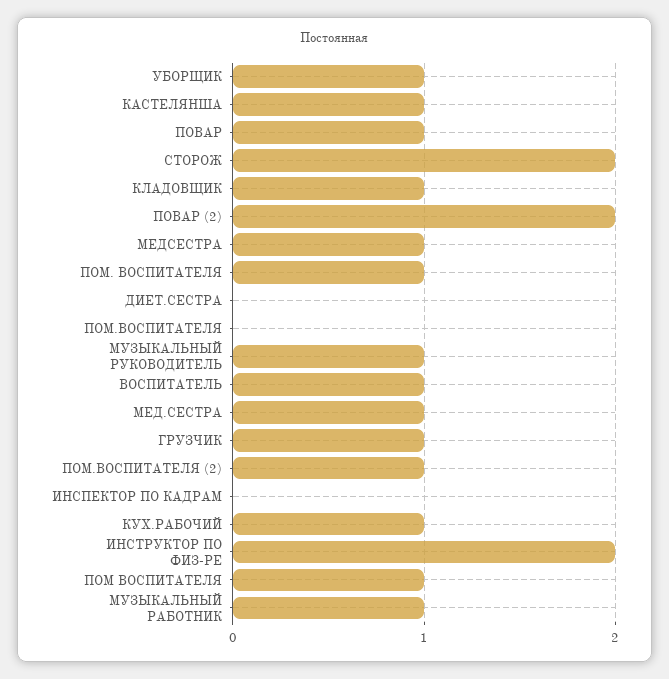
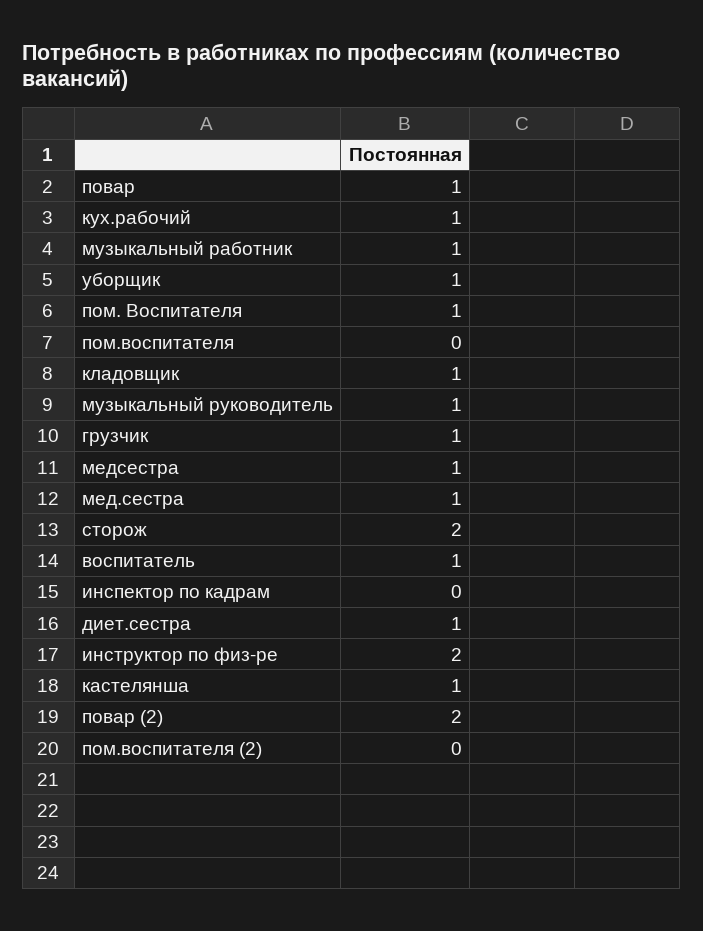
ДИЕТ.СЕСТРА: 0 -> 1
ПОМ.ВОСПИТАТЕЛЯ (2): 1 -> 0
ПОМ ВОСПИТАТЕЛЯ: 1 -> none

